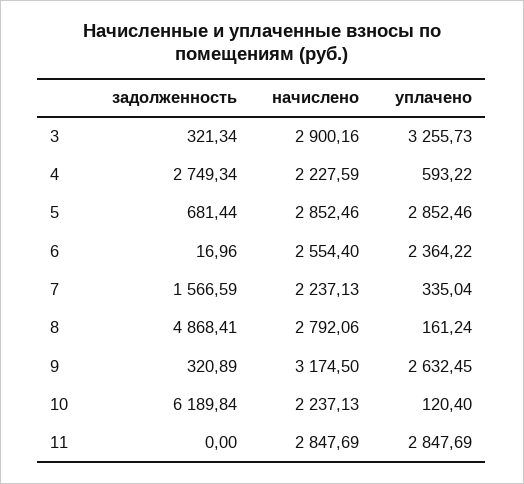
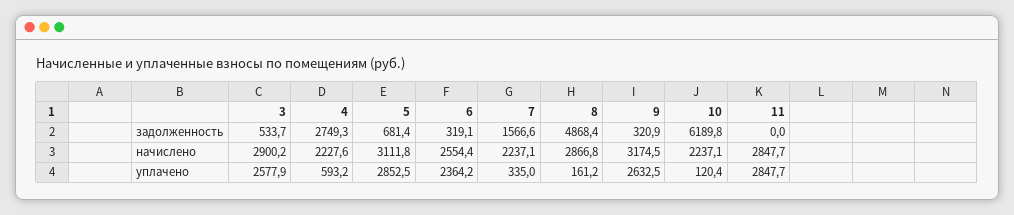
задолженность, 3: 321.34 -> 533.7
уплачено, 3: 3255.73 -> 2577.9
начислено, 5: 2852.46 -> 3111.8
задолженность, 6: 16.96 -> 319.1
начислено, 8: 2792.06 -> 2866.8

